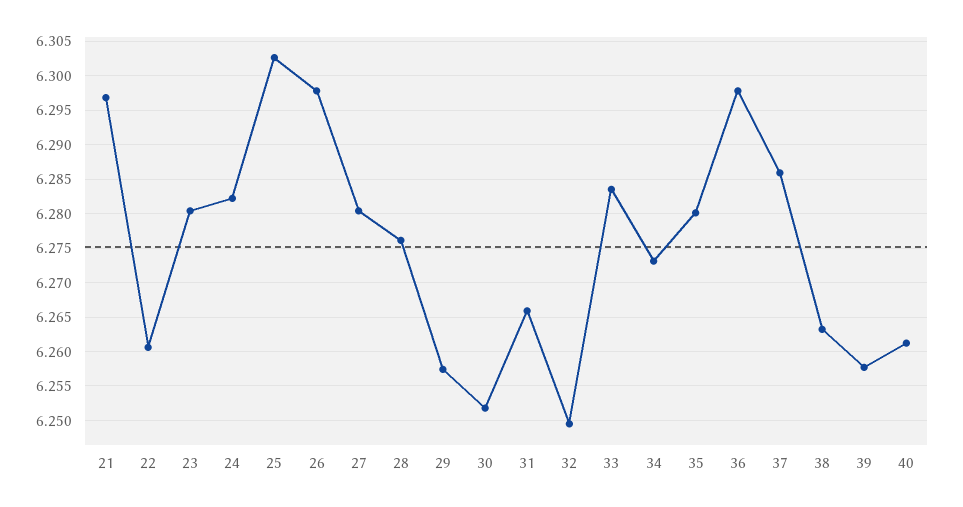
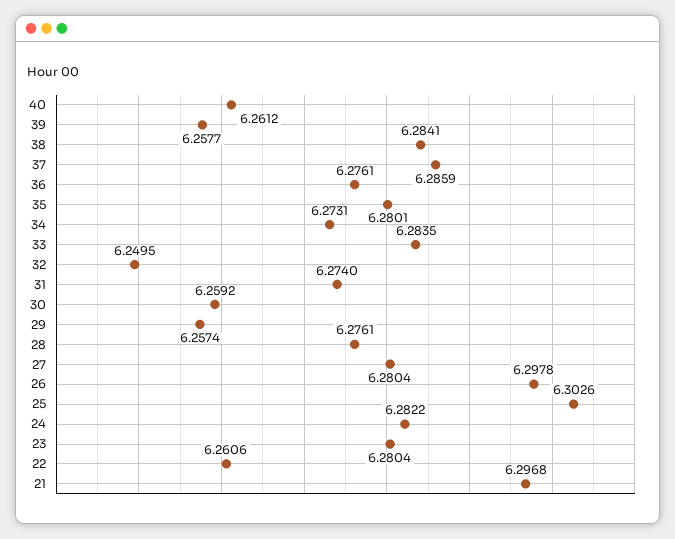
30: 6.252 -> 6.2592
31: 6.266 -> 6.274
36: 6.298 -> 6.2761
38: 6.263 -> 6.2841

